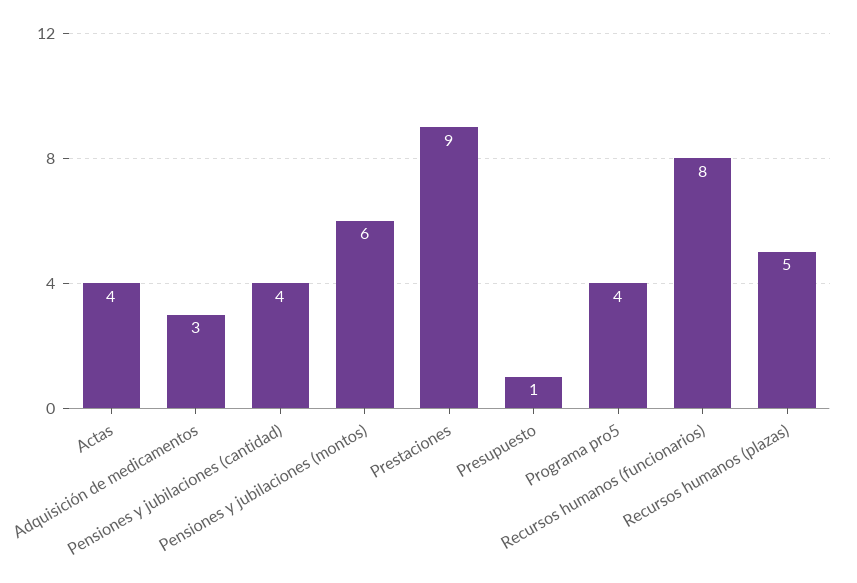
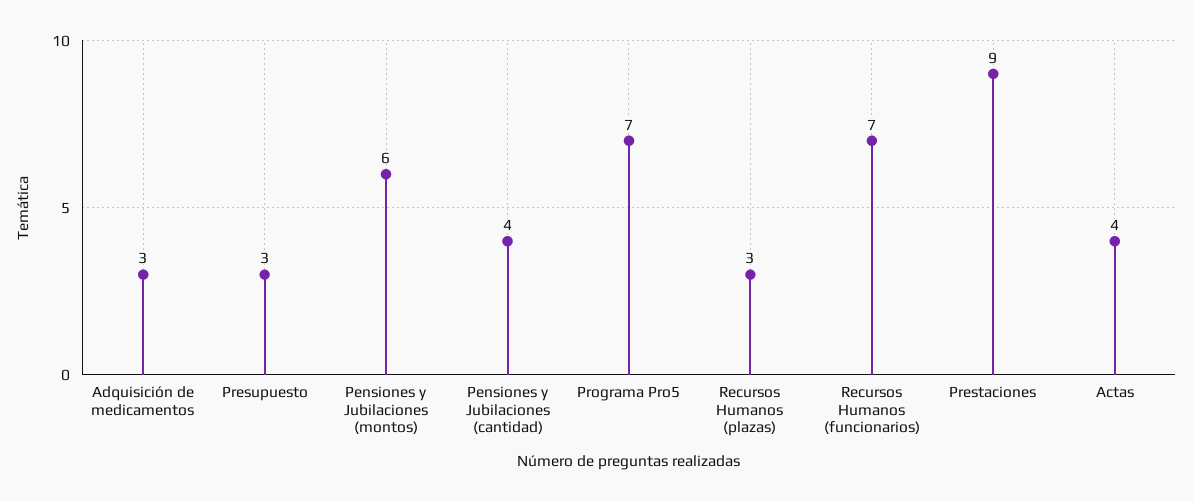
Presupuesto: 1 -> 3
Programa pro5: 4 -> 7
Recursos humanos (funcionarios): 8 -> 7
Recursos humanos (plazas): 5 -> 3

